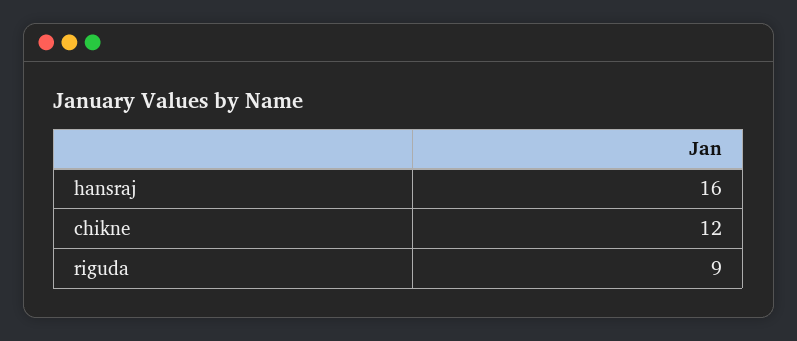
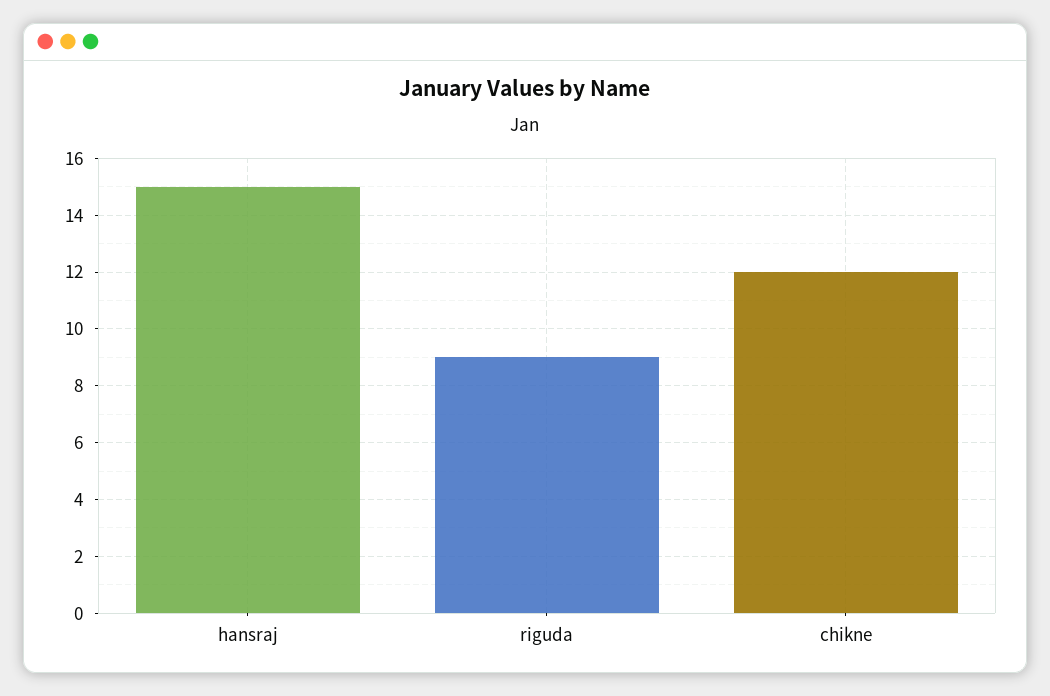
hansraj: 16 -> 15

